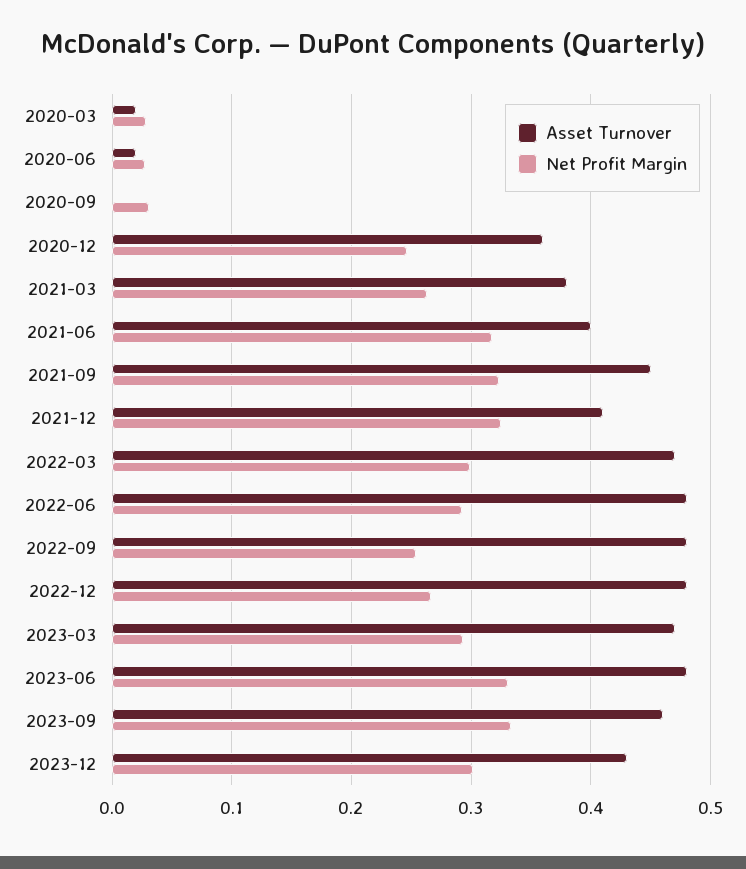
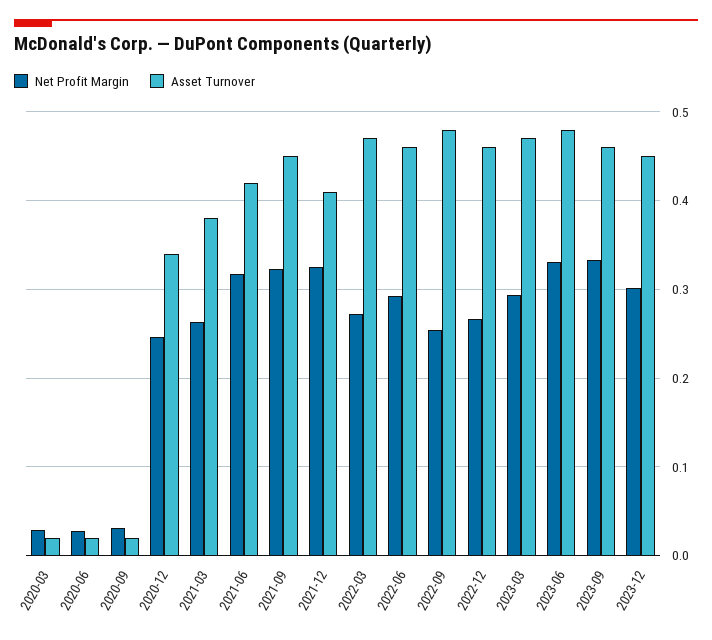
Asset Turnover, 2020-09: 0 -> 0.02
Asset Turnover, 2020-12: 0.36 -> 0.34
Asset Turnover, 2021-06: 0.4 -> 0.42
Net Profit Margin, 2022-03: 0.3 -> 0.27
Asset Turnover, 2022-06: 0.48 -> 0.46
Asset Turnover, 2022-12: 0.48 -> 0.46
Asset Turnover, 2023-12: 0.43 -> 0.45

